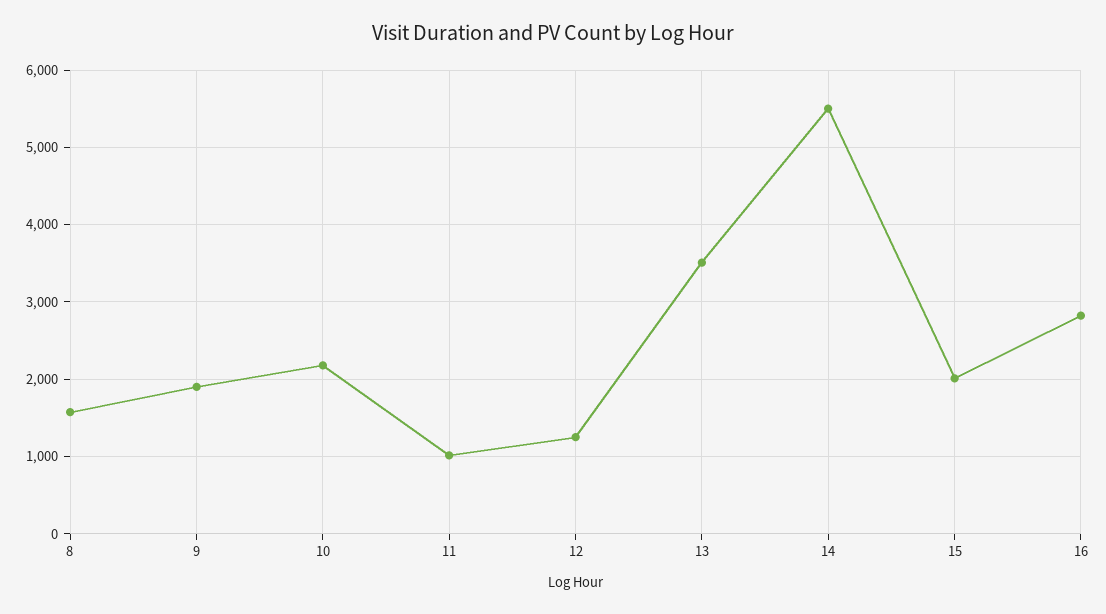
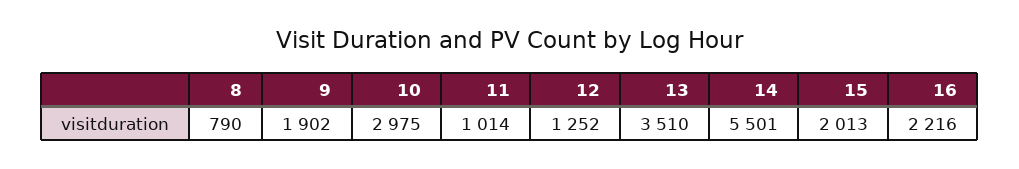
8: 1600 -> 790
10: 2200 -> 2975
16: 2800 -> 2216

